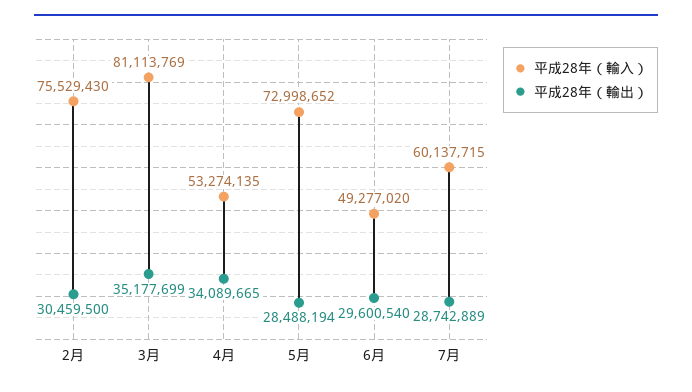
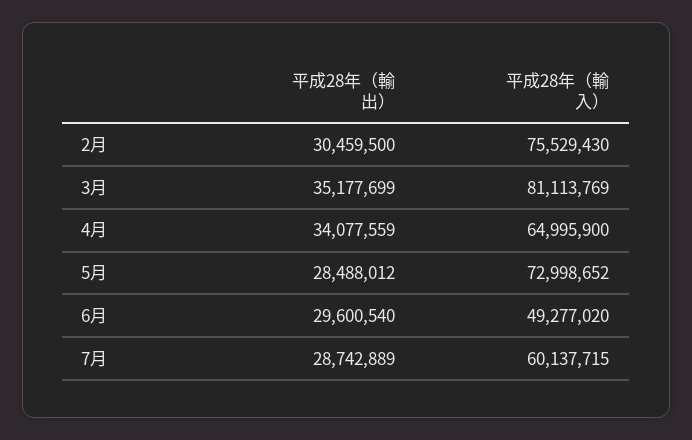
平成28年（輸入）, 4月: 53274135 -> 64995900
平成28年（輸出）, 4月: 34089665 -> 34077559
平成28年（輸出）, 5月: 28488194 -> 28488012

